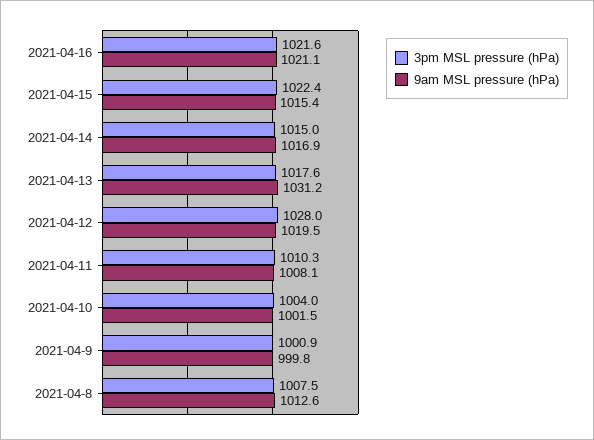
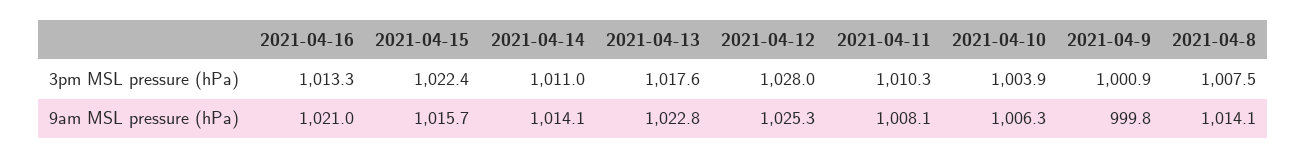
3pm MSL pressure (hPa), 2021-04-16: 1021.6 -> 1013.3
9am MSL pressure (hPa), 2021-04-16: 1021.1 -> 1021
9am MSL pressure (hPa), 2021-04-15: 1015.4 -> 1015.7
3pm MSL pressure (hPa), 2021-04-14: 1015 -> 1011
9am MSL pressure (hPa), 2021-04-14: 1016.9 -> 1014.1
9am MSL pressure (hPa), 2021-04-13: 1031.2 -> 1022.8
9am MSL pressure (hPa), 2021-04-12: 1019.5 -> 1025.3
3pm MSL pressure (hPa), 2021-04-10: 1004 -> 1003.9
9am MSL pressure (hPa), 2021-04-10: 1001.5 -> 1006.3
9am MSL pressure (hPa), 2021-04-8: 1012.6 -> 1014.1

